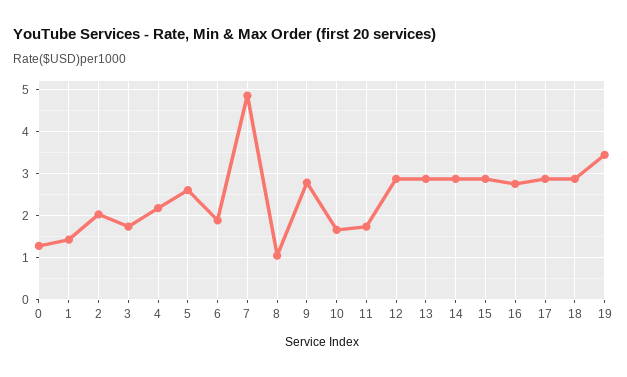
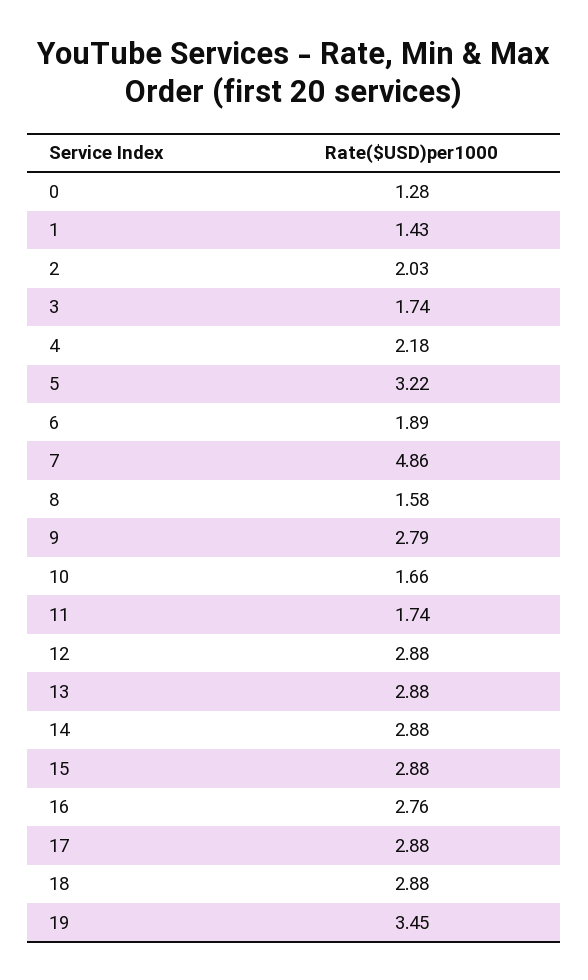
5: 2.6 -> 3.22
8: 1 -> 1.58

